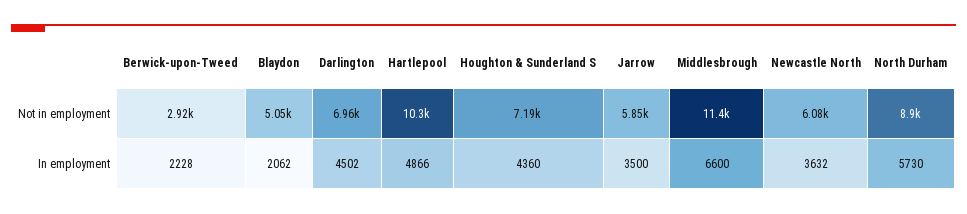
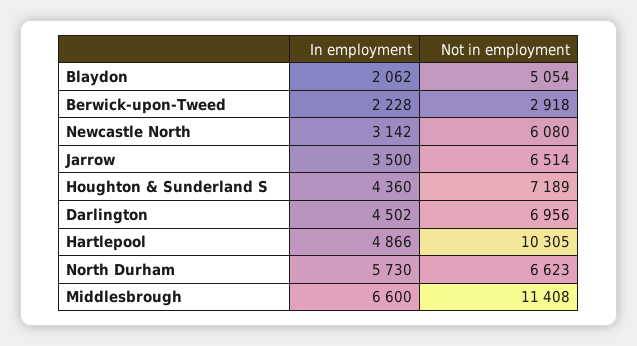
Jarrow, Not in employment: 5850 -> 6514
North Durham, Not in employment: 8900 -> 6623
Newcastle North, In employment: 3632 -> 3142

